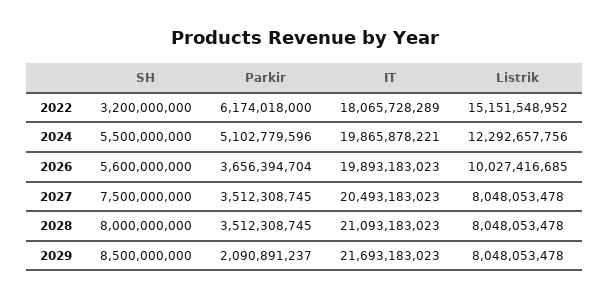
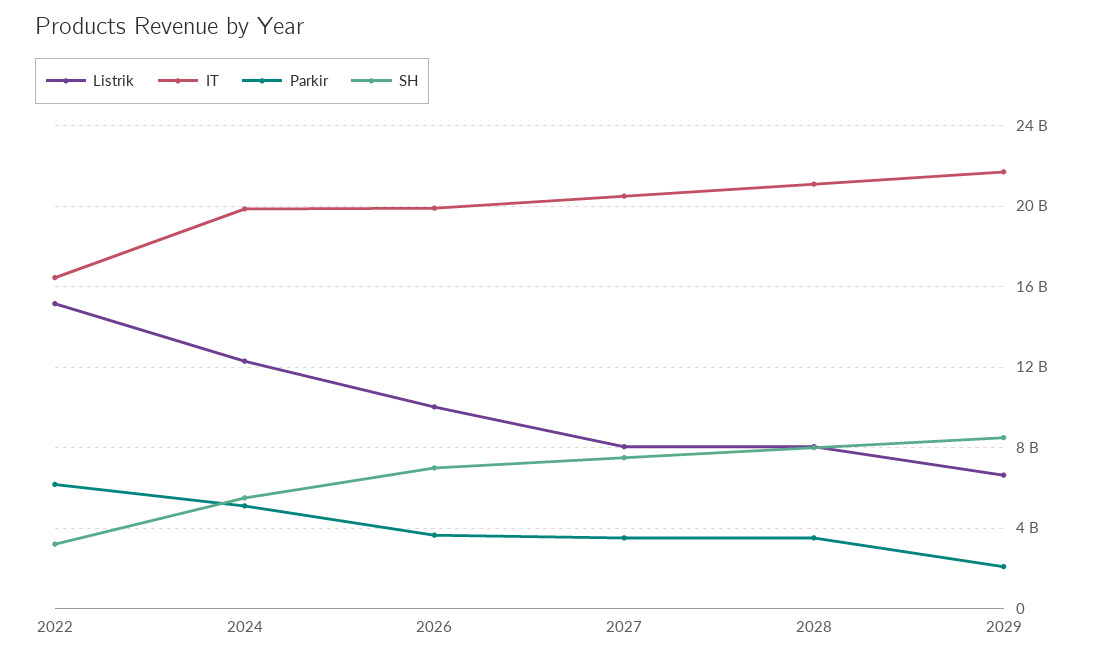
IT, 2022: 18065728289 -> 16500000000
SH, 2026: 5600000000 -> 7000000000
Listrik, 2029: 8048053478 -> 6500000000

